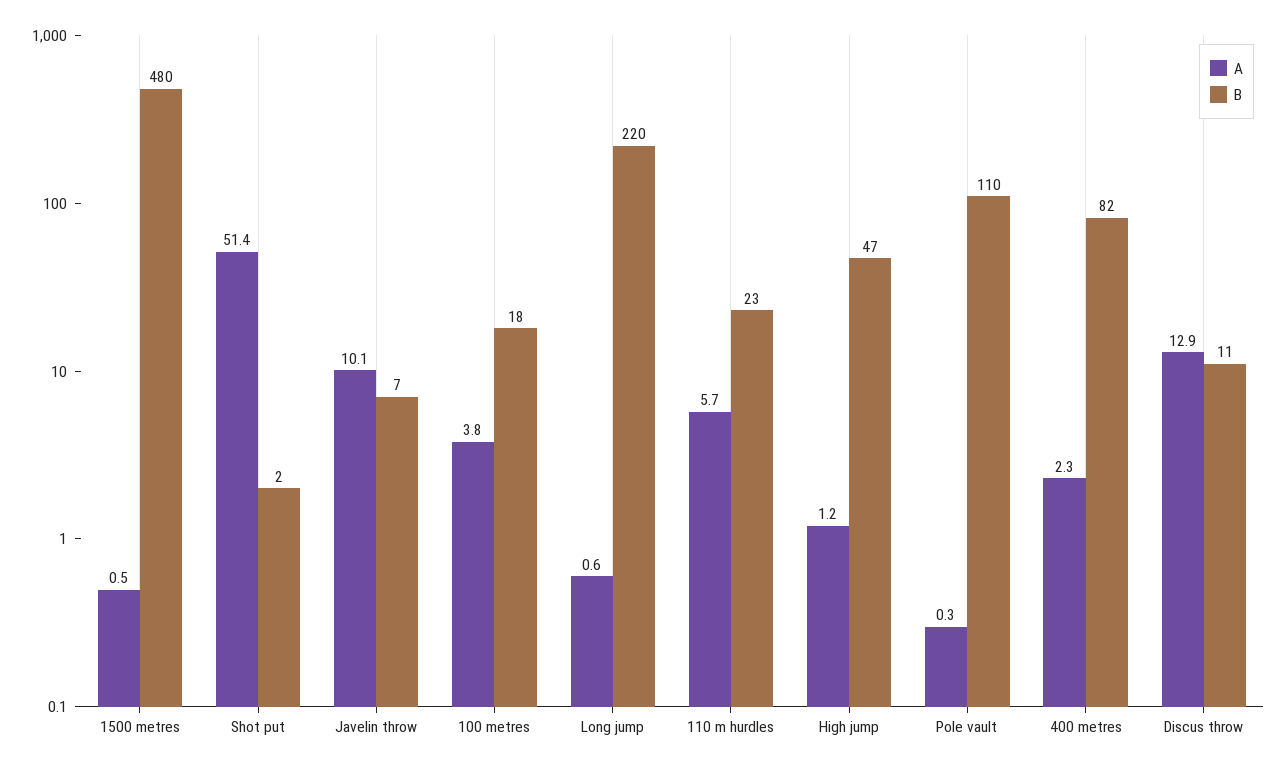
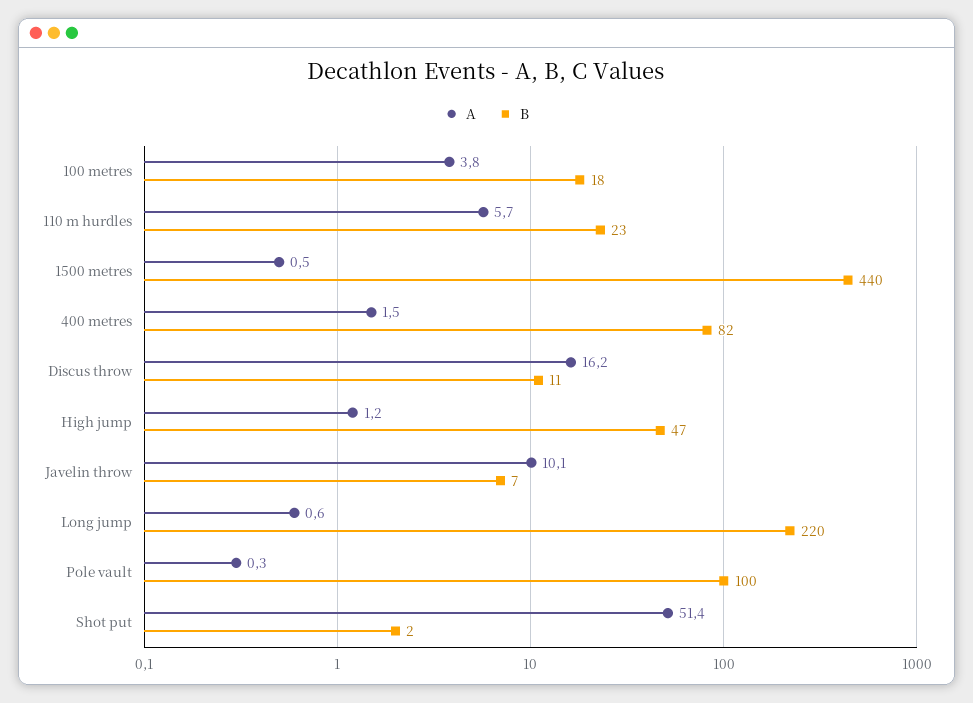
B, 1500 metres: 480 -> 440
B, Pole vault: 110 -> 100
A, 400 metres: 2.3 -> 1.5
A, Discus throw: 12.9 -> 16.2

